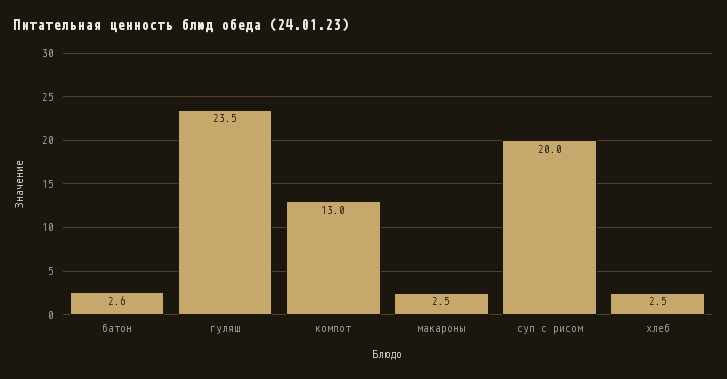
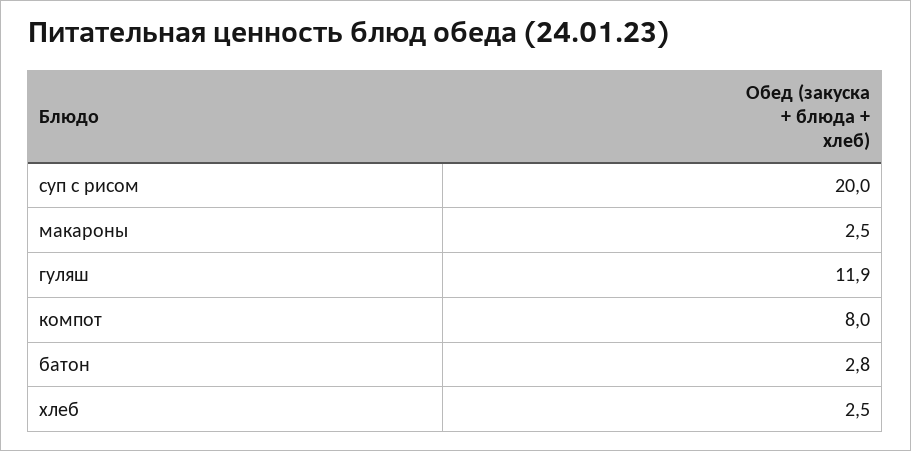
батон: 2.6 -> 2.8
гуляш: 23.5 -> 11.9
компот: 13 -> 8

